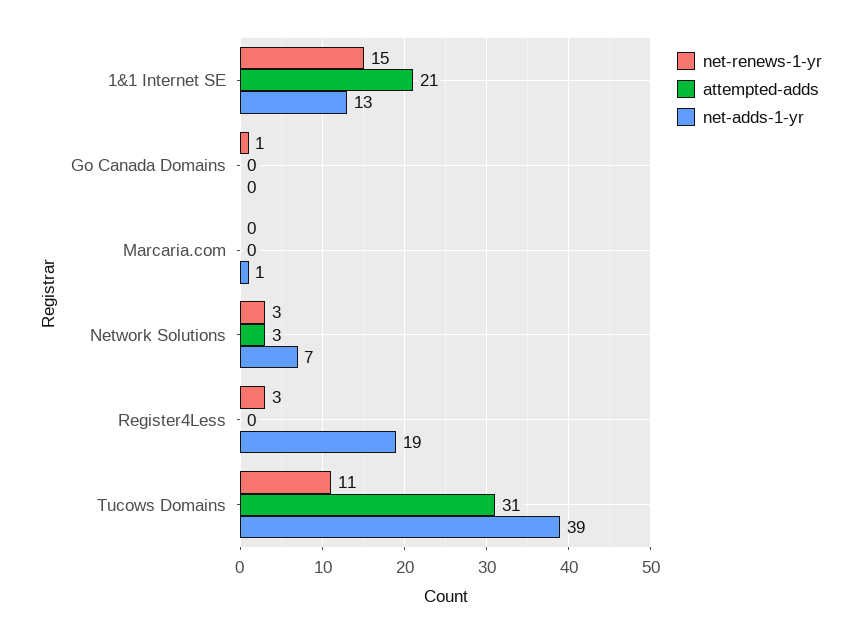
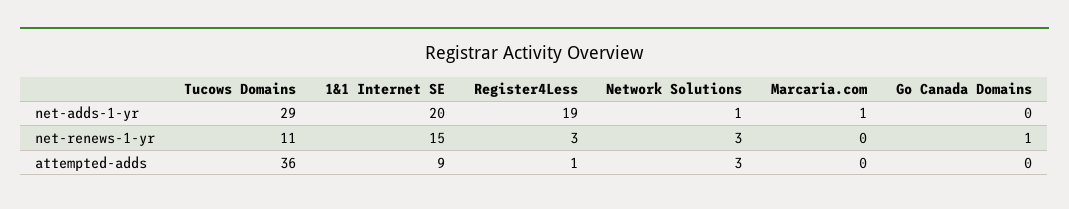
attempted-adds, 1&1 Internet SE: 21 -> 9
net-adds-1-yr, 1&1 Internet SE: 13 -> 20
net-adds-1-yr, Network Solutions: 7 -> 1
attempted-adds, Register4Less: 0 -> 1
attempted-adds, Tucows Domains: 31 -> 36
net-adds-1-yr, Tucows Domains: 39 -> 29

